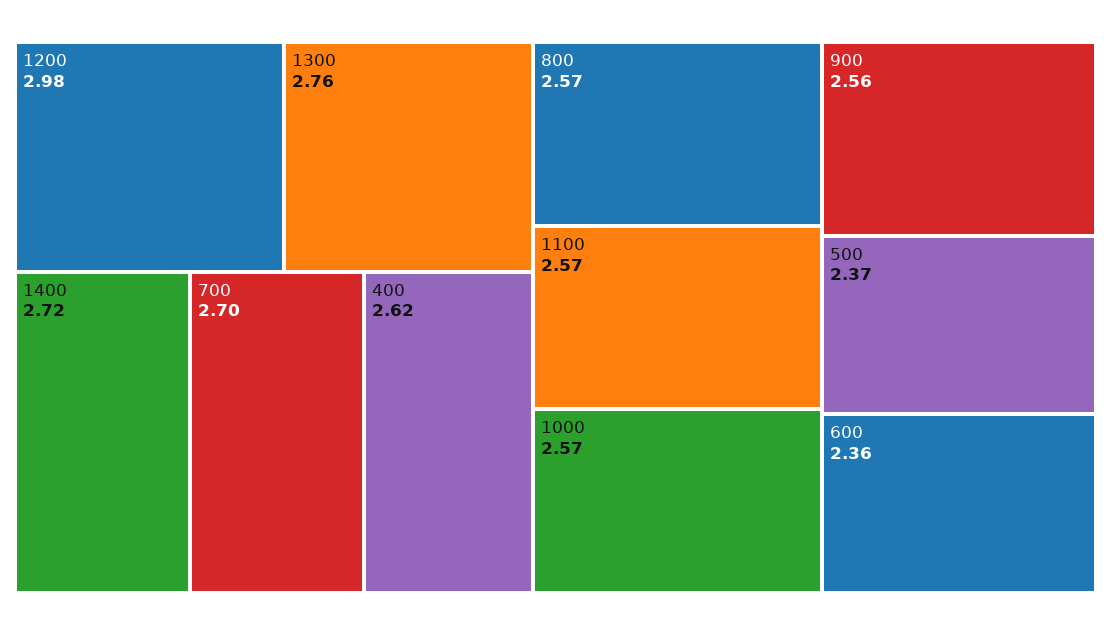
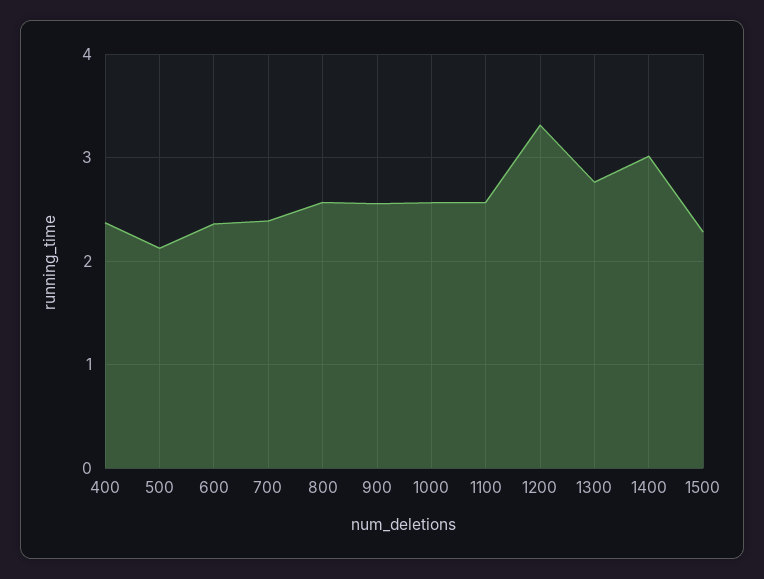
1200: 2.98 -> 3.3
1400: 2.72 -> 3
700: 2.7 -> 2.4
400: 2.62 -> 2.4
500: 2.37 -> 2.1
1500: none -> 2.3

